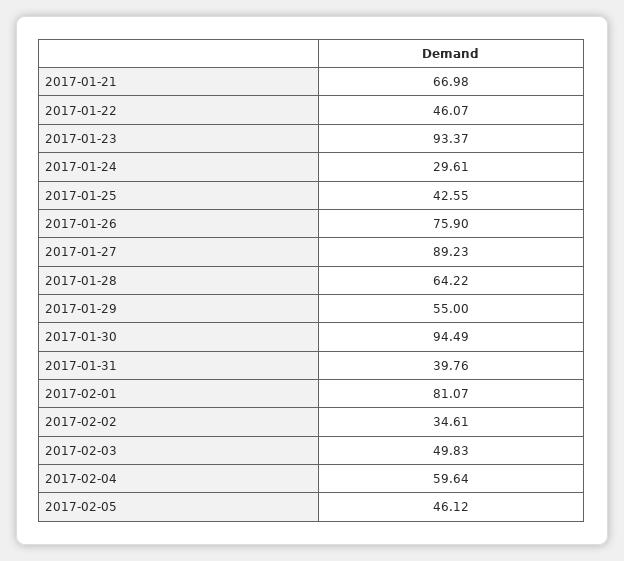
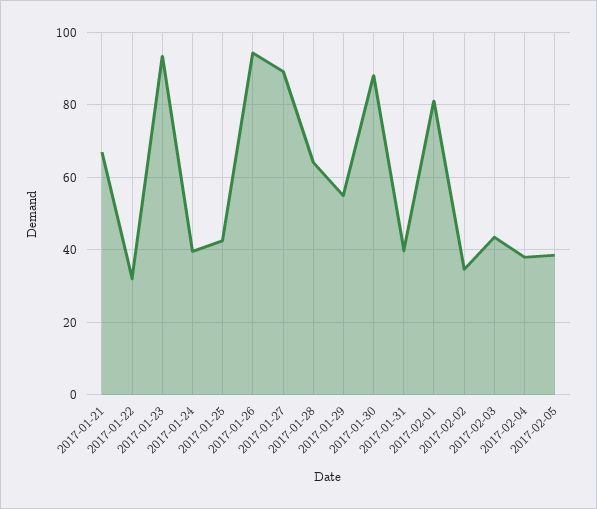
2017-01-22: 46.07 -> 32
2017-01-24: 29.61 -> 40
2017-01-26: 75.9 -> 94
2017-01-30: 94.49 -> 88
2017-02-03: 49.83 -> 44
2017-02-04: 59.64 -> 38
2017-02-05: 46.12 -> 38

